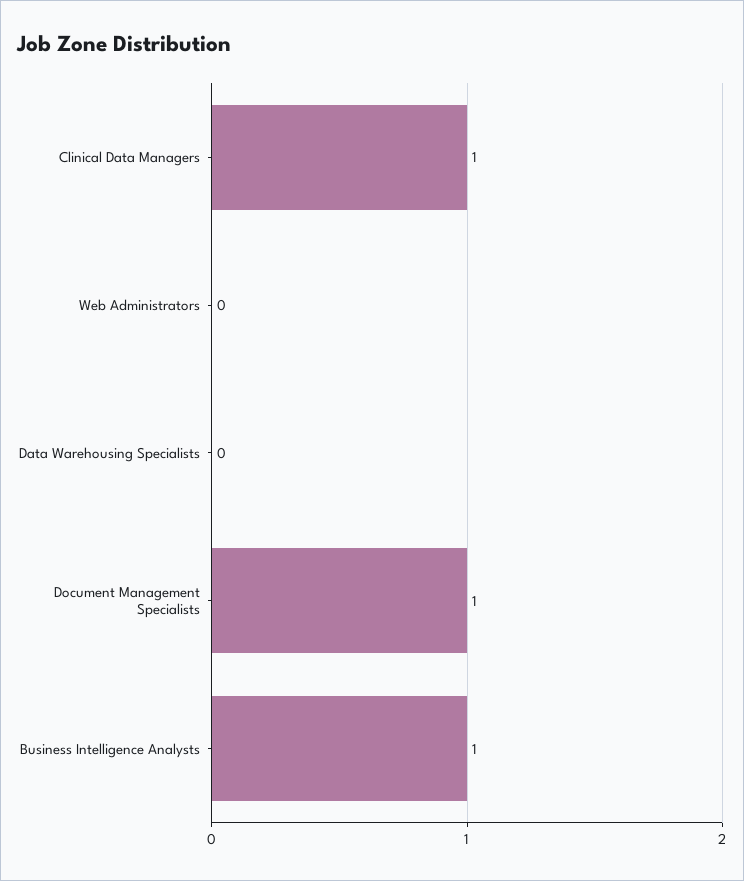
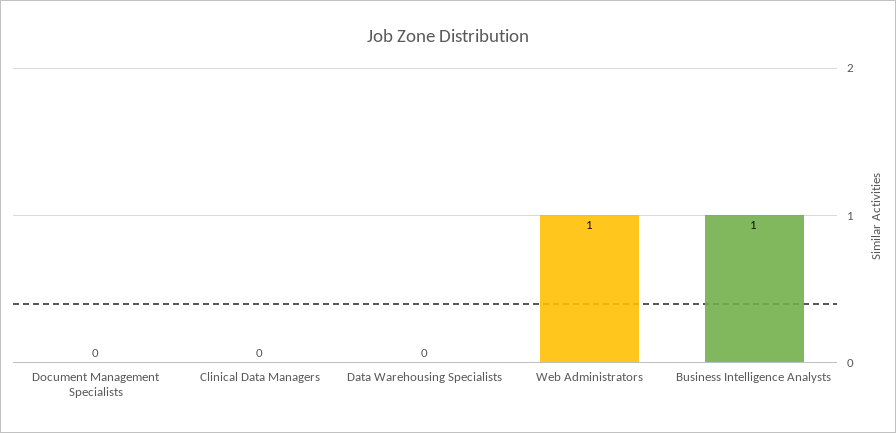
Clinical Data Managers: 1 -> 0
Web Administrators: 0 -> 1
Document Management Specialists: 1 -> 0

